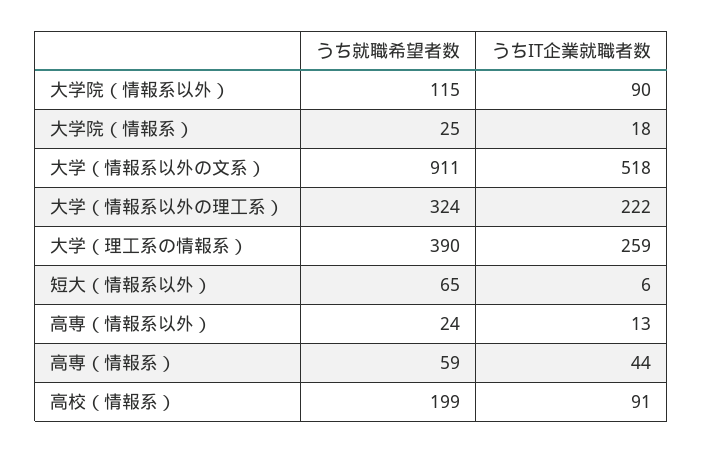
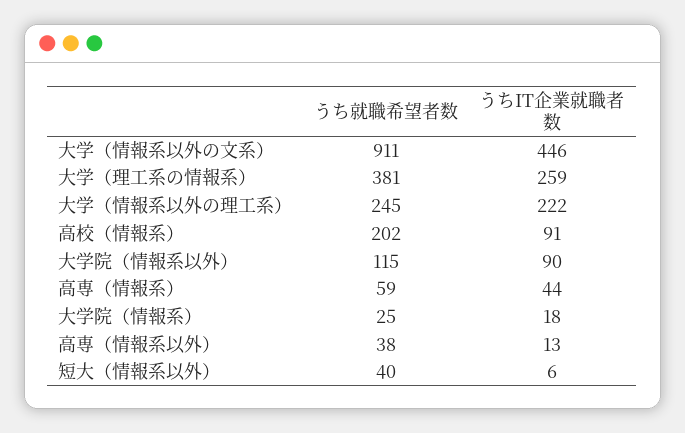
うちIT企業就職者数, 大学（情報系以外の文系）: 518 -> 446
うち就職希望者数, 大学（情報系以外の理工系）: 324 -> 245
うち就職希望者数, 大学（理工系の情報系）: 390 -> 381
うち就職希望者数, 短大（情報系以外）: 65 -> 40
うち就職希望者数, 高専（情報系以外）: 24 -> 38
うち就職希望者数, 高校（情報系）: 199 -> 202

